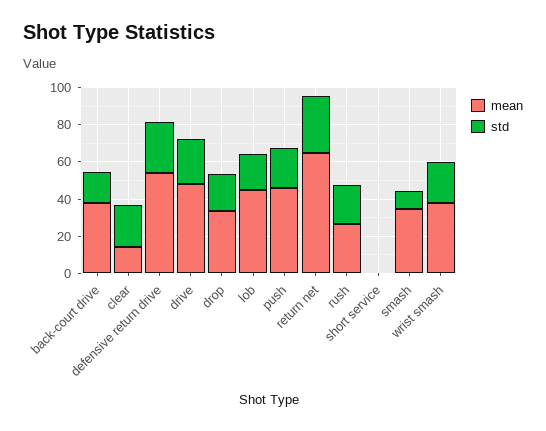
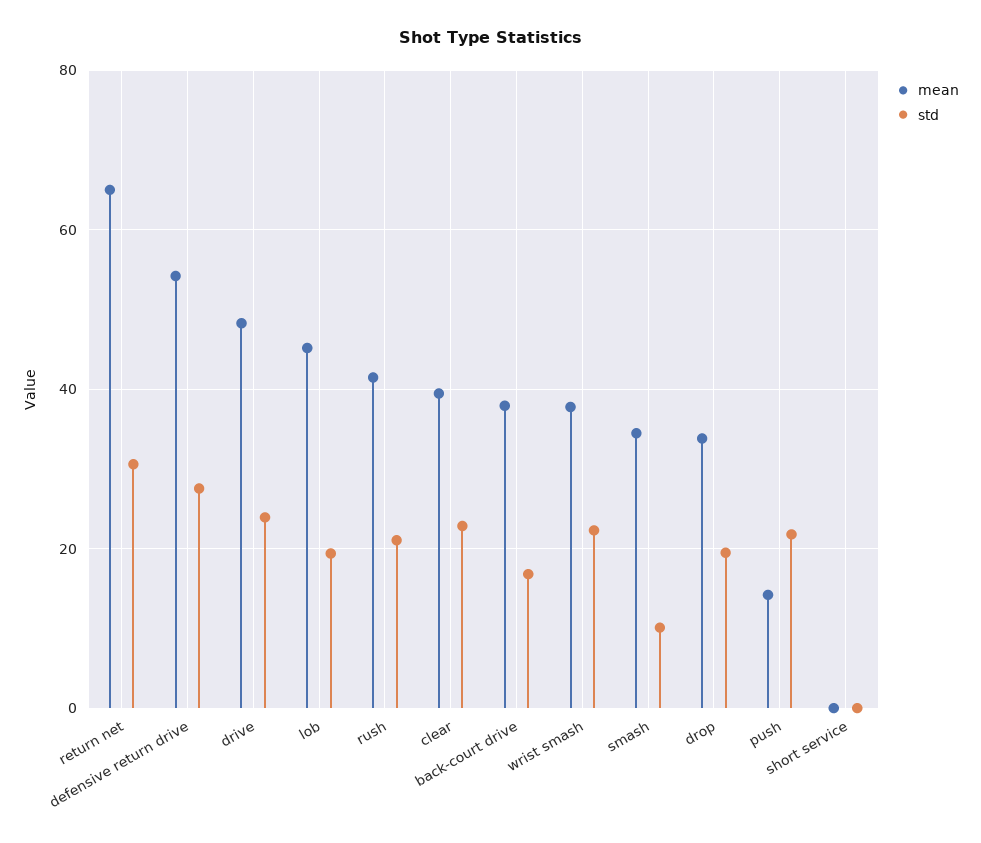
mean, clear: 15 -> 40
mean, push: 45 -> 14
mean, rush: 25 -> 42

